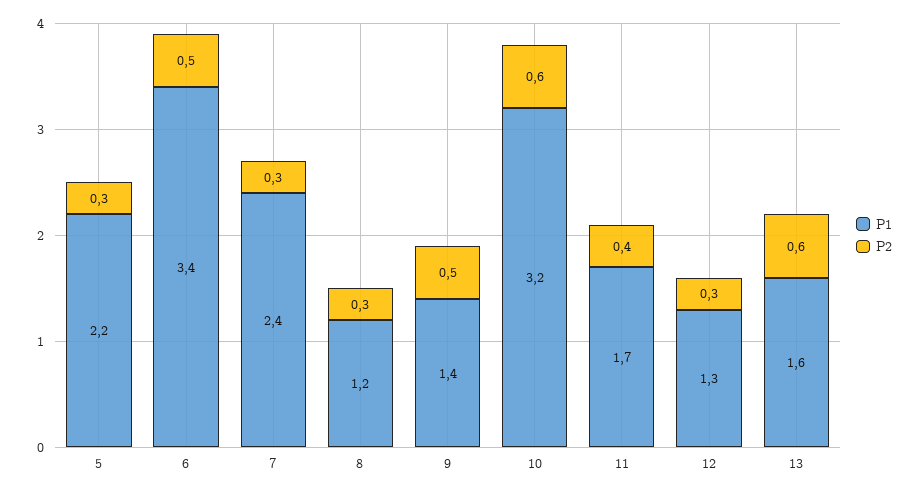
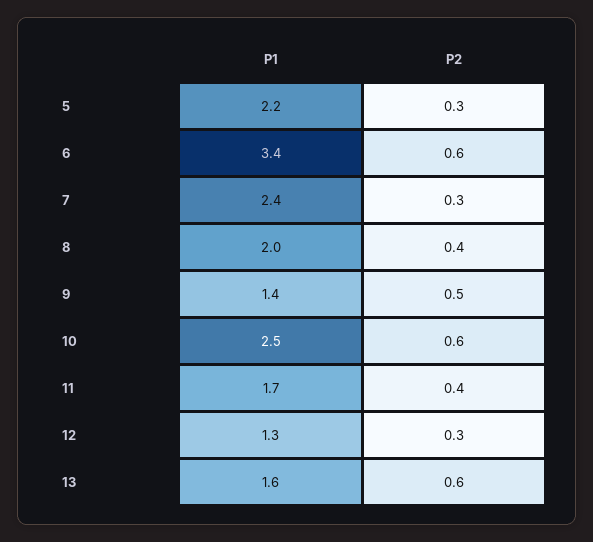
P2, 6: 0.5 -> 0.6
P1, 8: 1.2 -> 2
P2, 8: 0.3 -> 0.4
P1, 10: 3.2 -> 2.5

